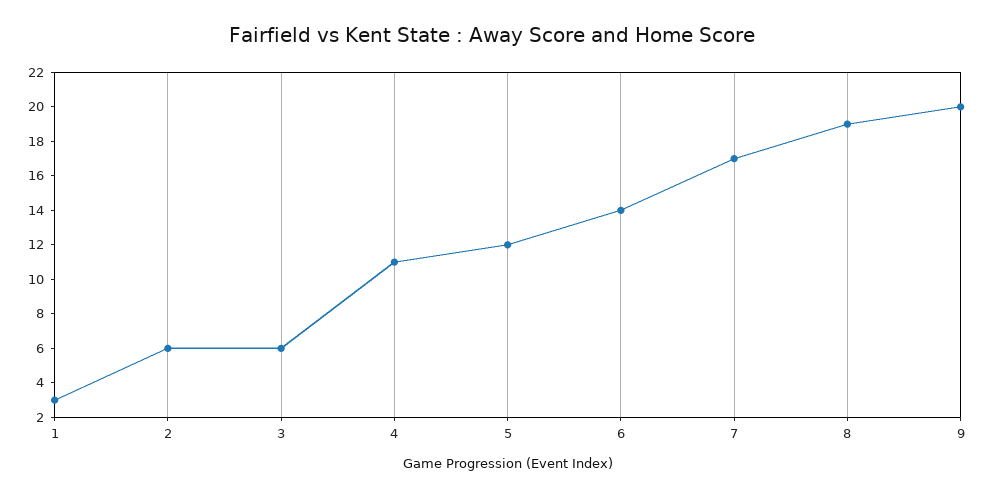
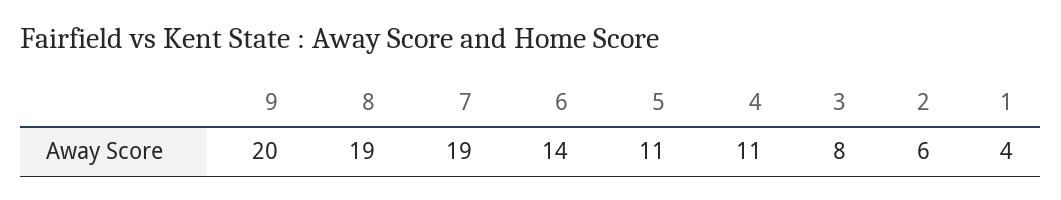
1: 3 -> 4
3: 6 -> 8
5: 12 -> 11
7: 17 -> 19

